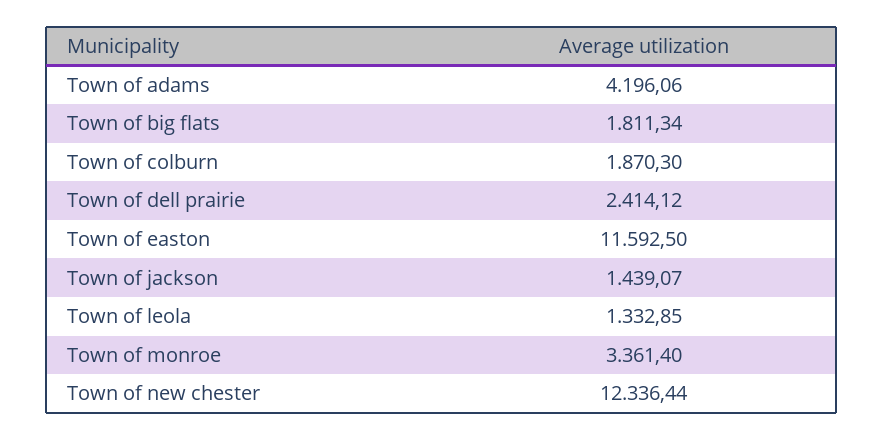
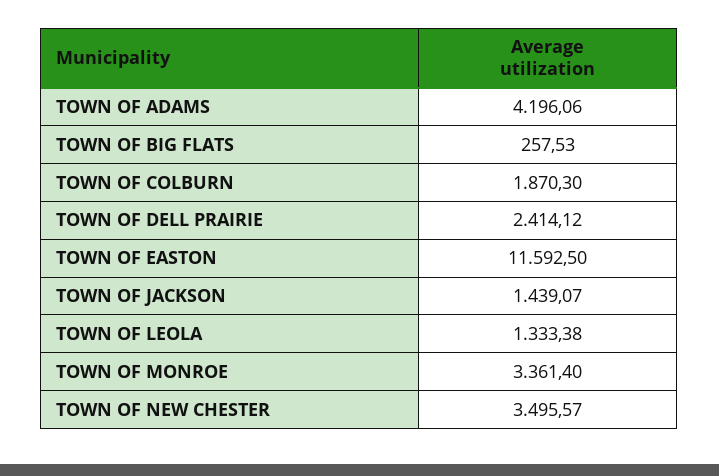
Town of big flats: 1811.34 -> 257.53
Town of leola: 1332.85 -> 1333.38
Town of new chester: 12336.44 -> 3495.57

